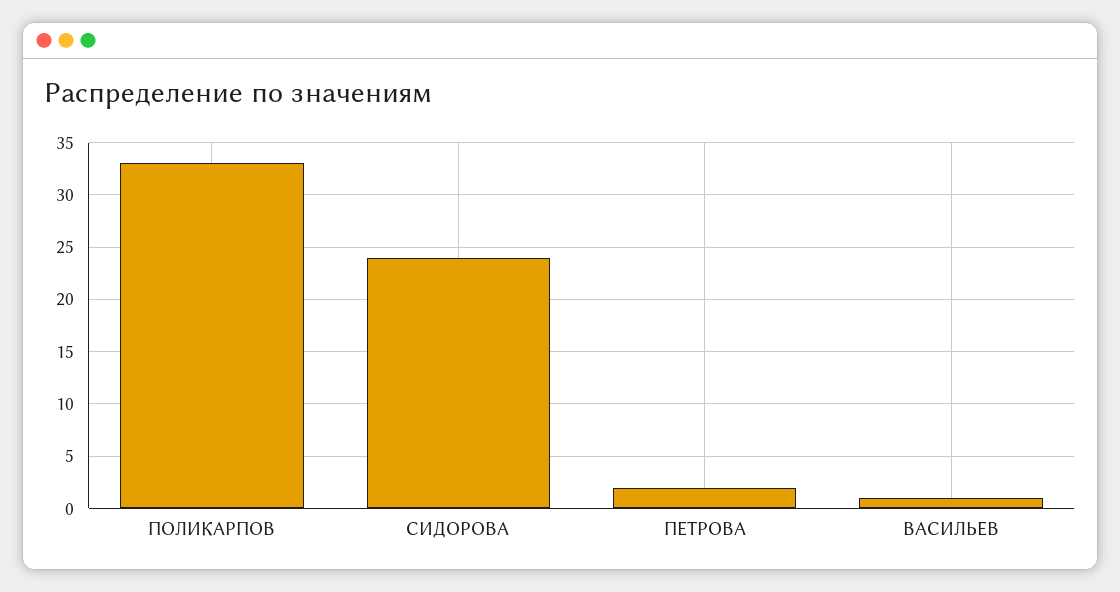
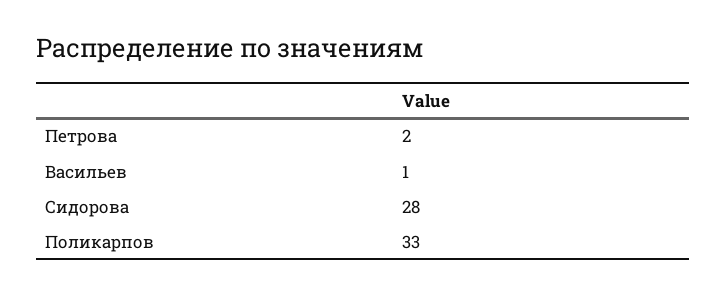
СИДОРОВА: 24 -> 28

